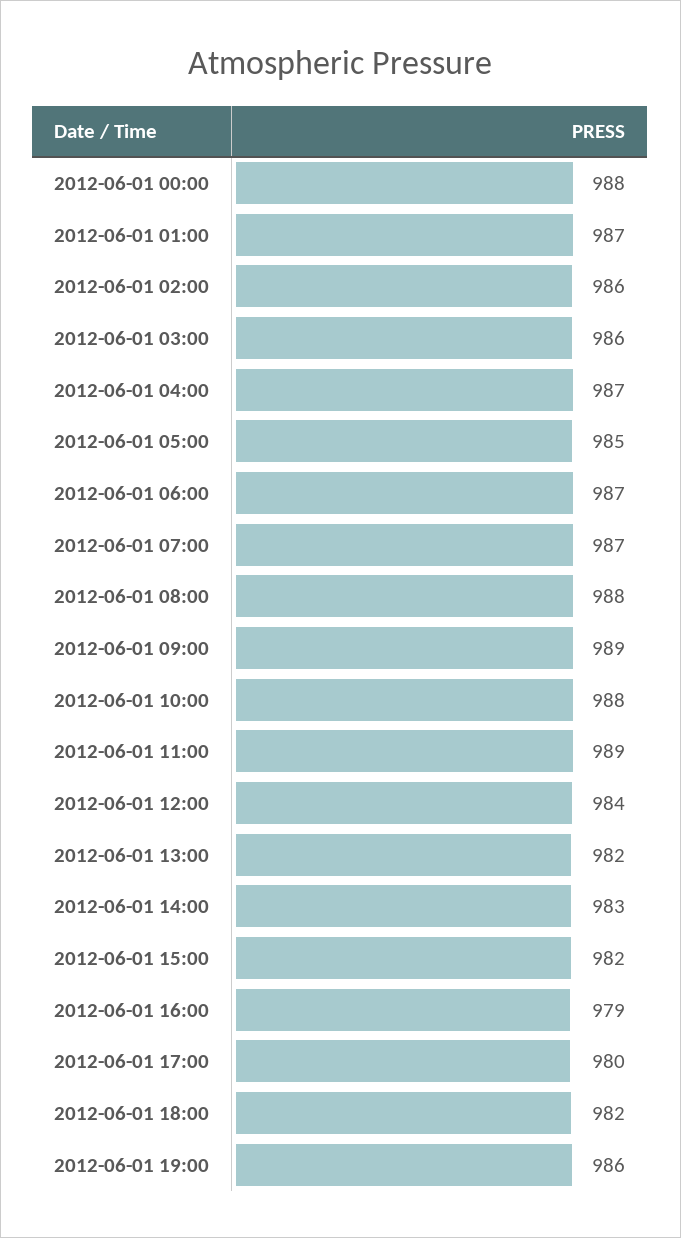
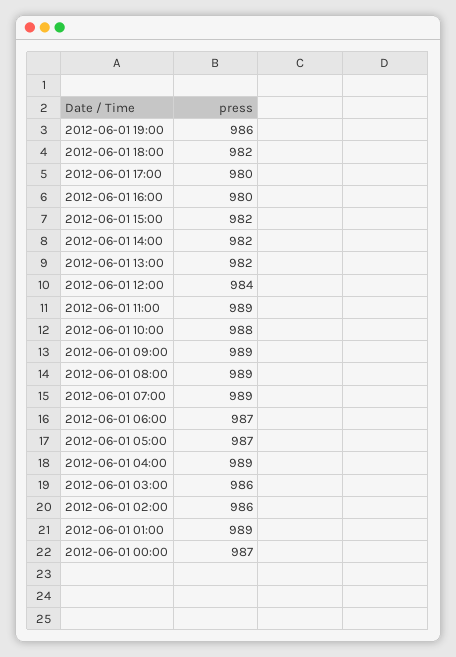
2012-06-01 00:00: 988 -> 987
2012-06-01 01:00: 987 -> 989
2012-06-01 04:00: 987 -> 989
2012-06-01 05:00: 985 -> 987
2012-06-01 07:00: 987 -> 989
2012-06-01 08:00: 988 -> 989
2012-06-01 14:00: 983 -> 982
2012-06-01 16:00: 979 -> 980

